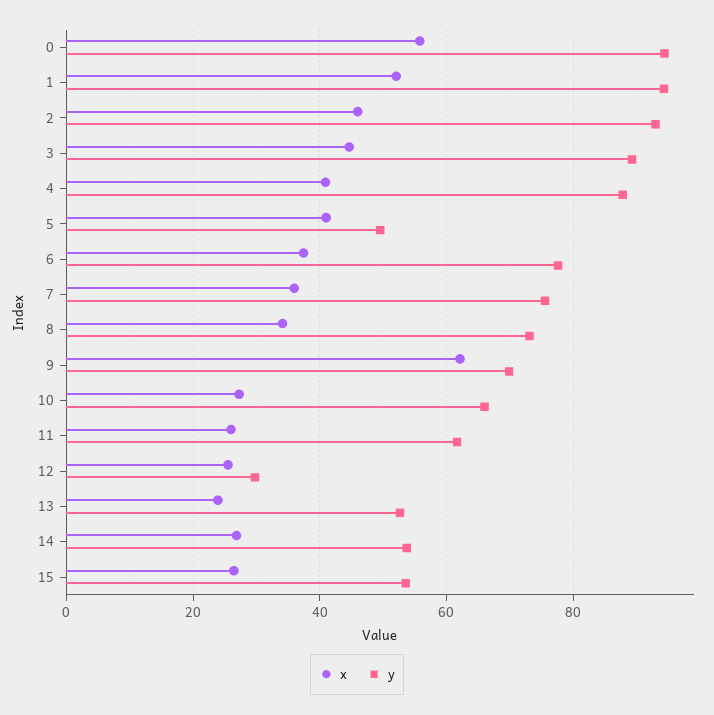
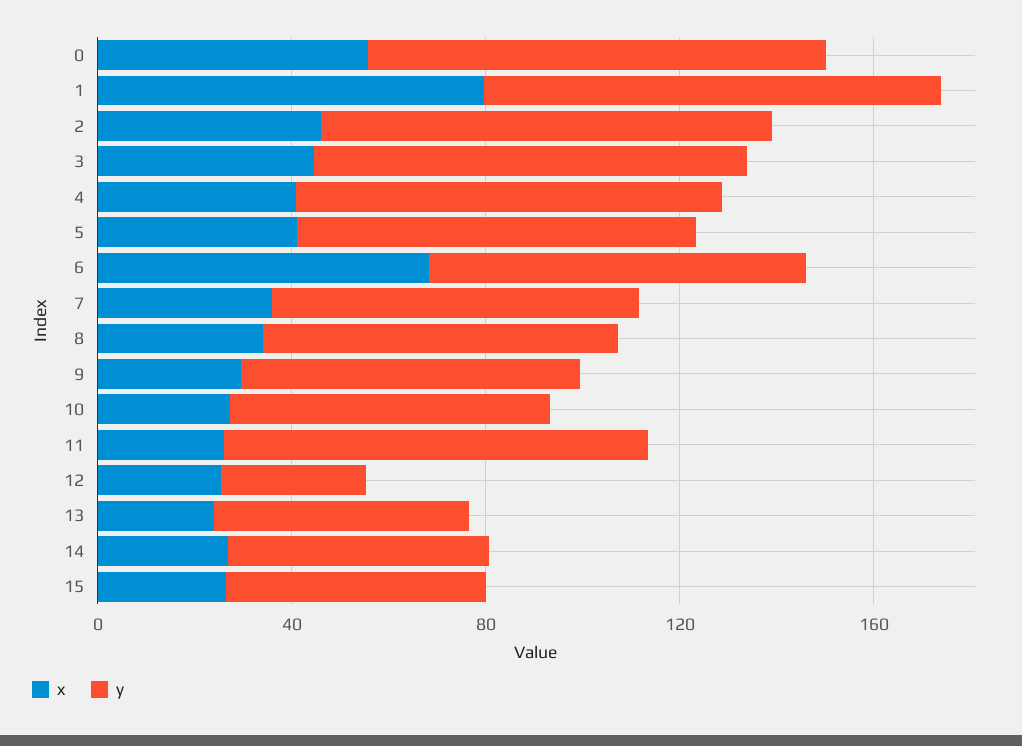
x, 1: 52 -> 80
y, 5: 50 -> 80
x, 6: 38 -> 70
x, 9: 62 -> 30
y, 11: 62 -> 90

